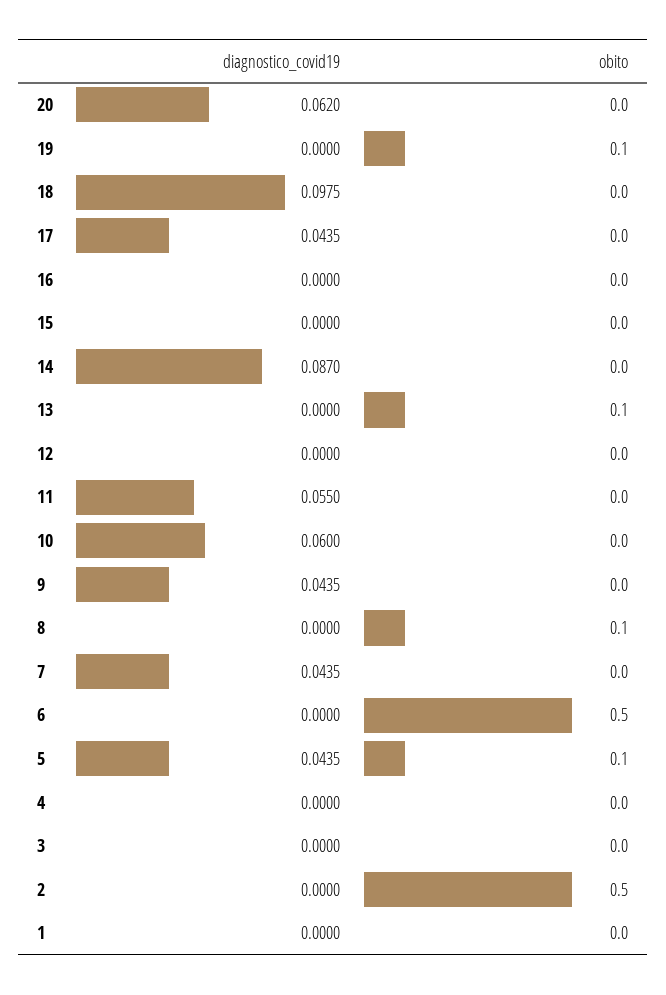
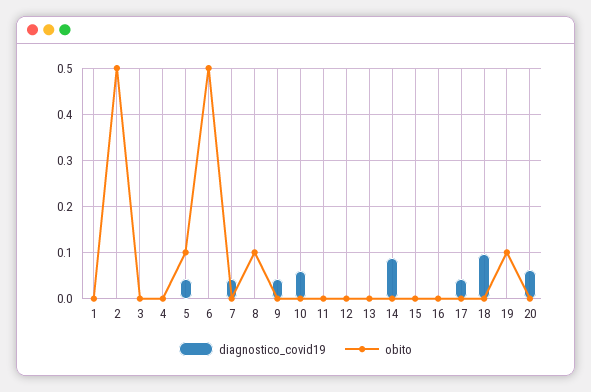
obito, 13: 0.1 -> 0
diagnostico_covid19, 11: 0.055 -> 0

